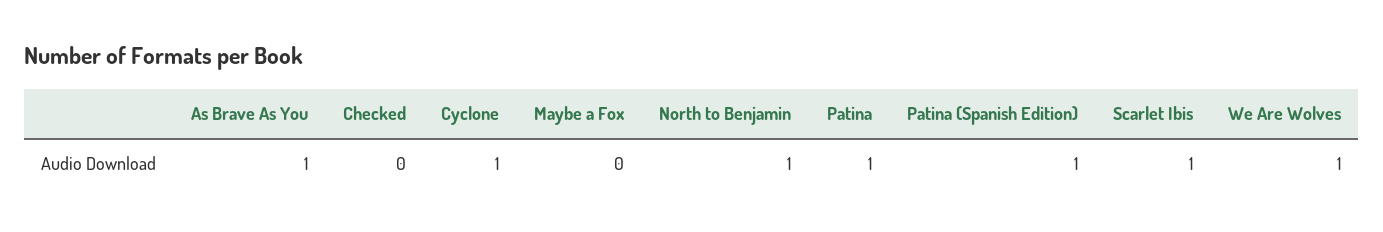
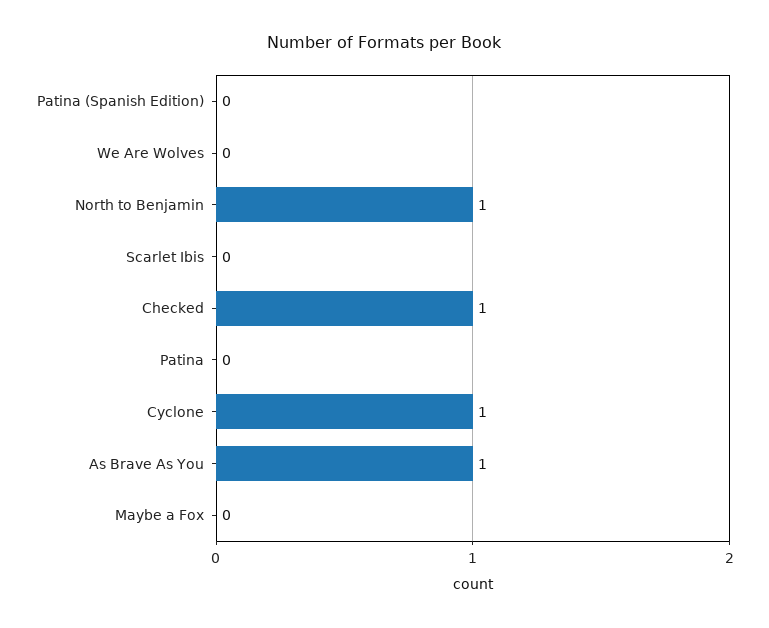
Checked: 0 -> 1
Patina: 1 -> 0
Patina (Spanish Edition): 1 -> 0
Scarlet Ibis: 1 -> 0
We Are Wolves: 1 -> 0

